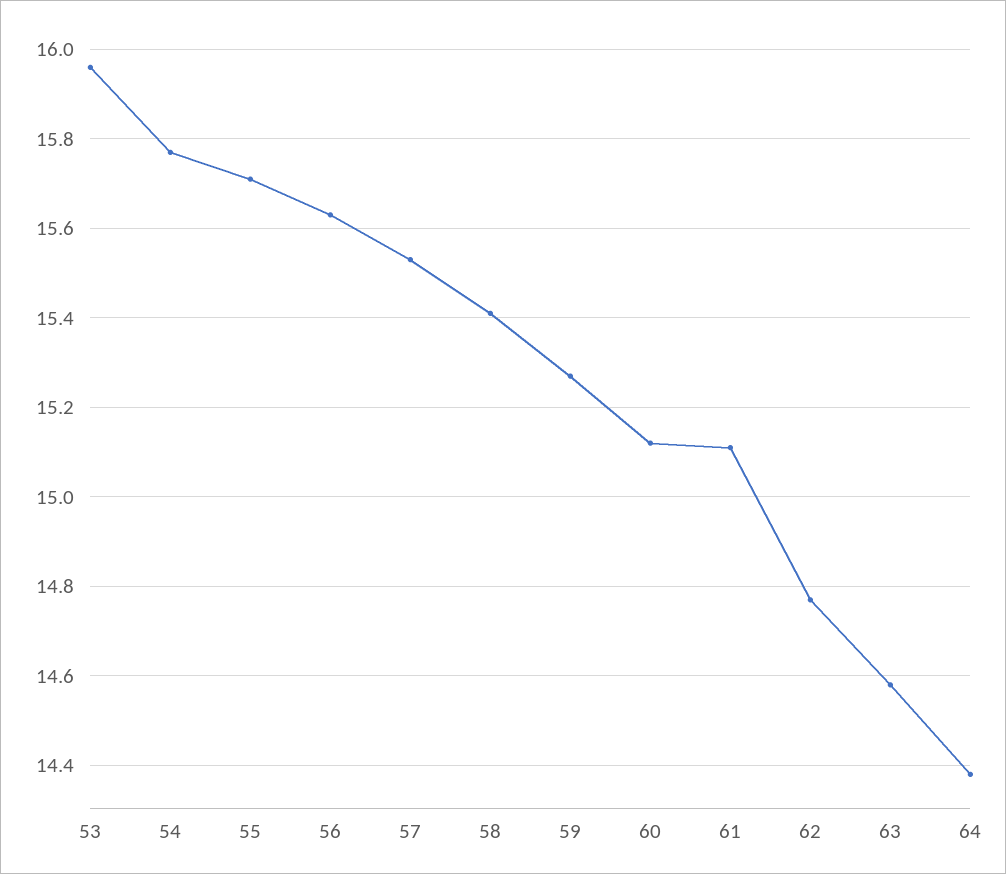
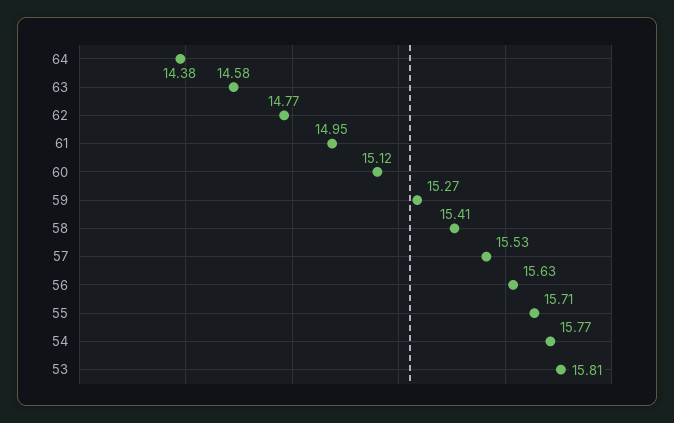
53: 15.95 -> 15.81
61: 15.1 -> 14.95

